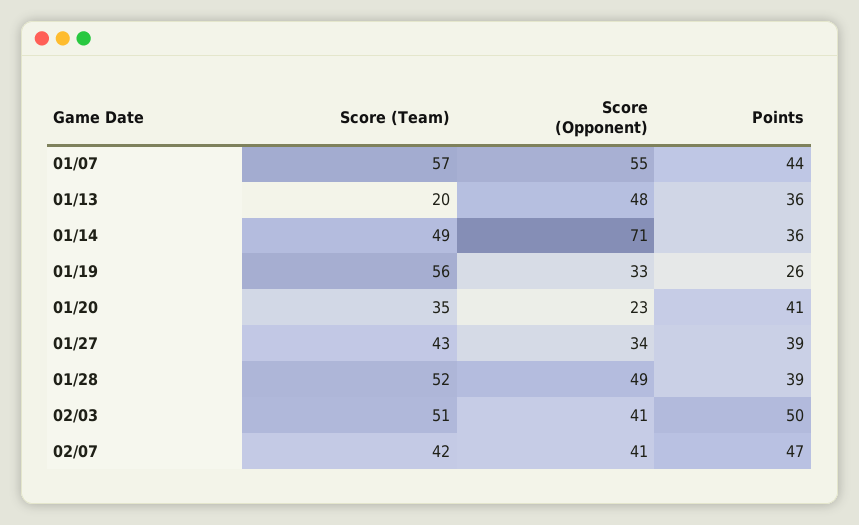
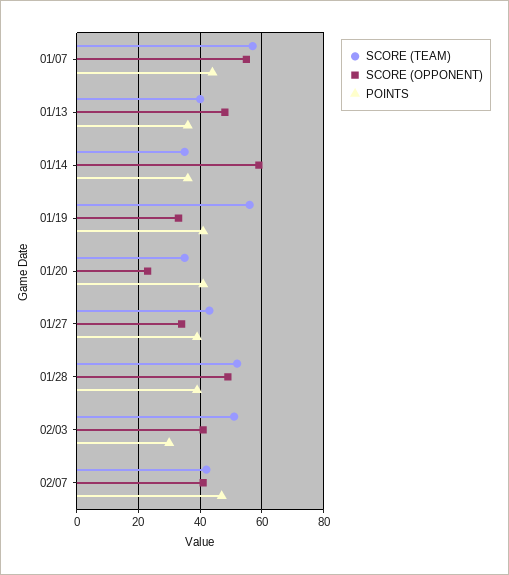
Score (Team), 01/13: 20 -> 40
Score (Team), 01/14: 49 -> 35
Score (Opponent), 01/14: 71 -> 60
Points, 01/19: 26 -> 40
Points, 02/03: 50 -> 30

